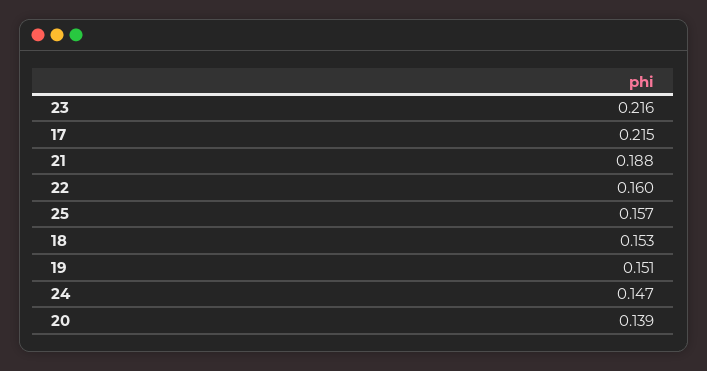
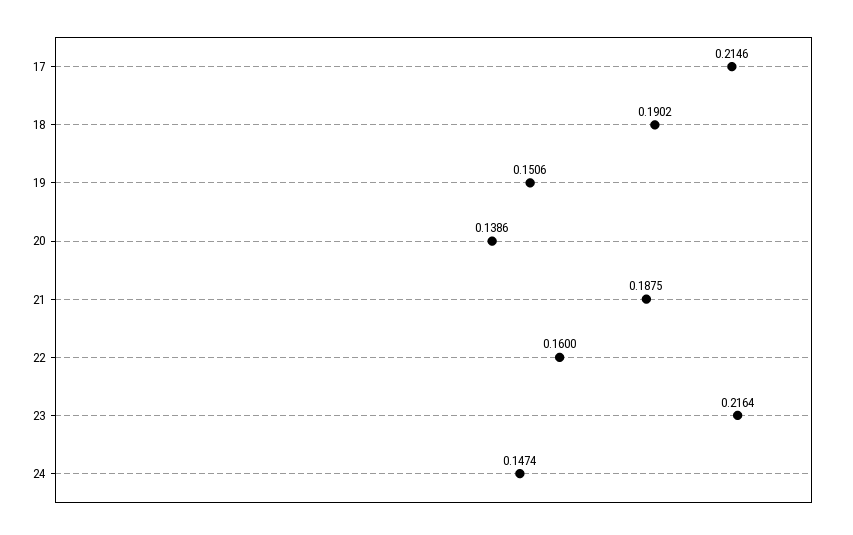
25: 0.157 -> none
18: 0.153 -> 0.1902

